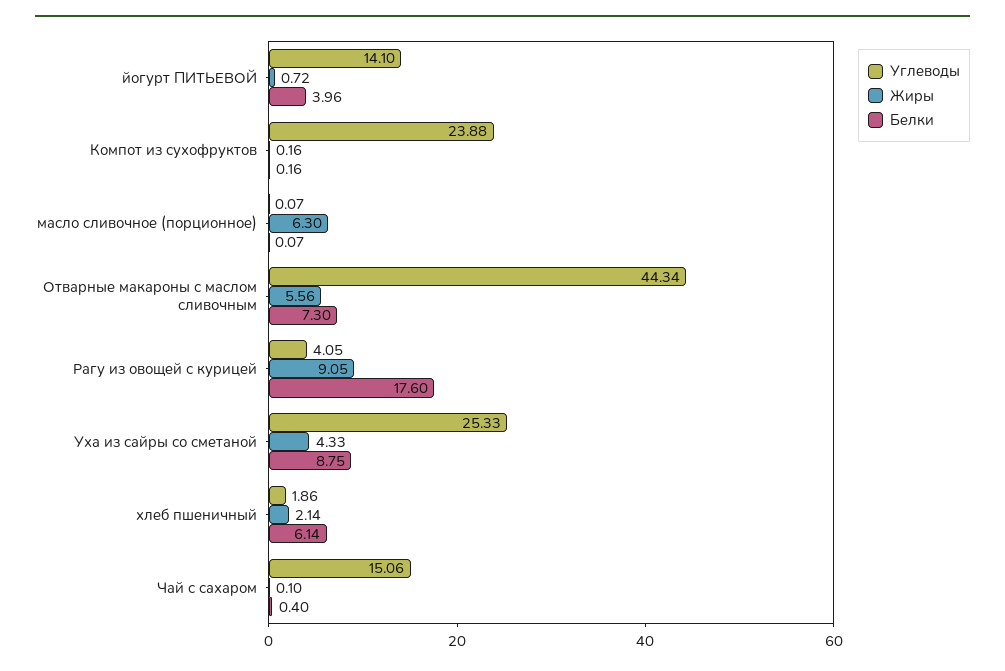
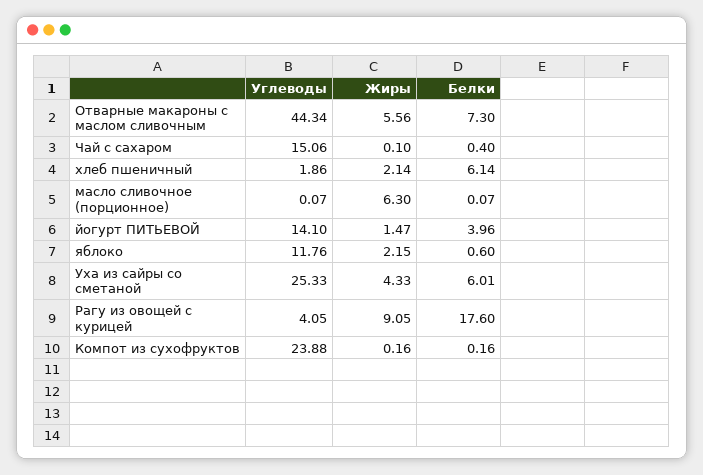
Жиры, йогурт ПИТЬЕВОЙ: 0.72 -> 1.47
Белки, Уха из сайры со сметаной: 8.75 -> 6.01
Углеводы, яблоко: none -> 11.76
Жиры, яблоко: none -> 2.15
Белки, яблоко: none -> 0.6

